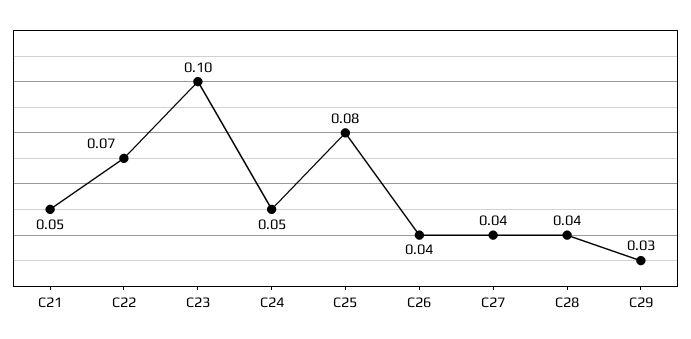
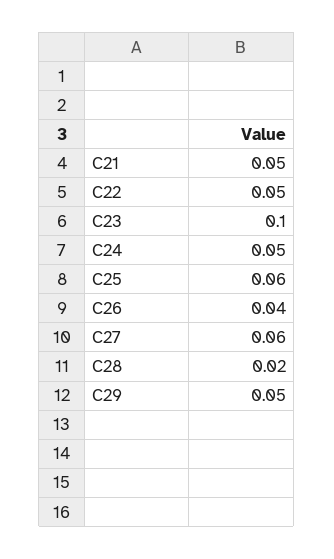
C22: 0.07 -> 0.05
C25: 0.08 -> 0.06
C27: 0.04 -> 0.06
C28: 0.04 -> 0.02
C29: 0.03 -> 0.05

